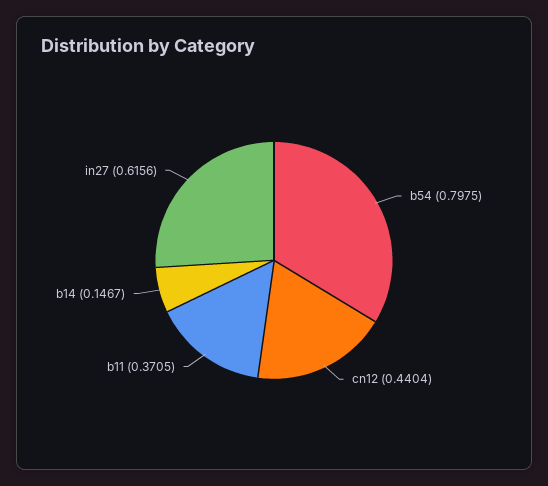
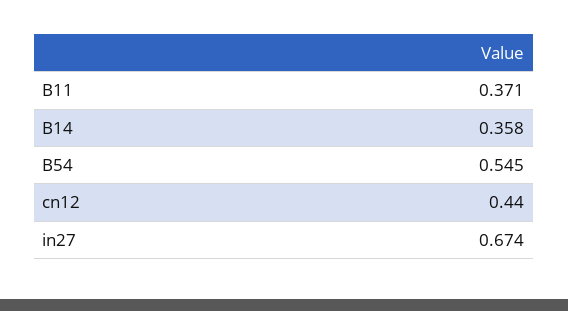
b54: 0.7975 -> 0.545
b14: 0.1467 -> 0.358
in27: 0.6156 -> 0.674

